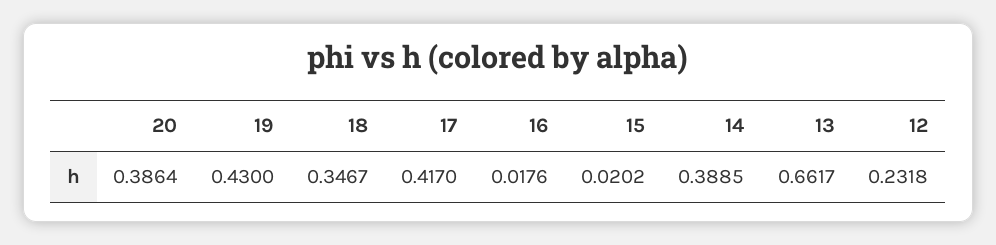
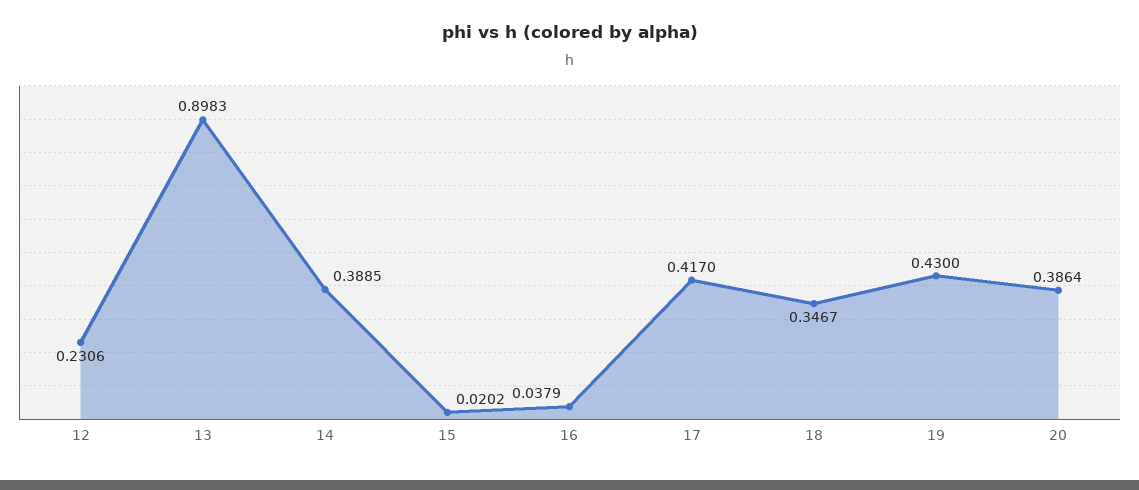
16: 0.0176 -> 0.0379
13: 0.6617 -> 0.8983
12: 0.2318 -> 0.2306

